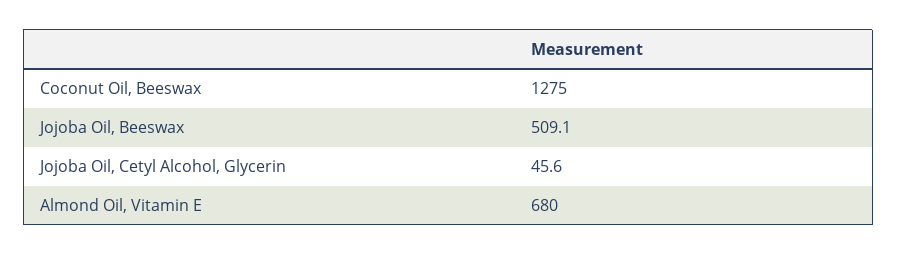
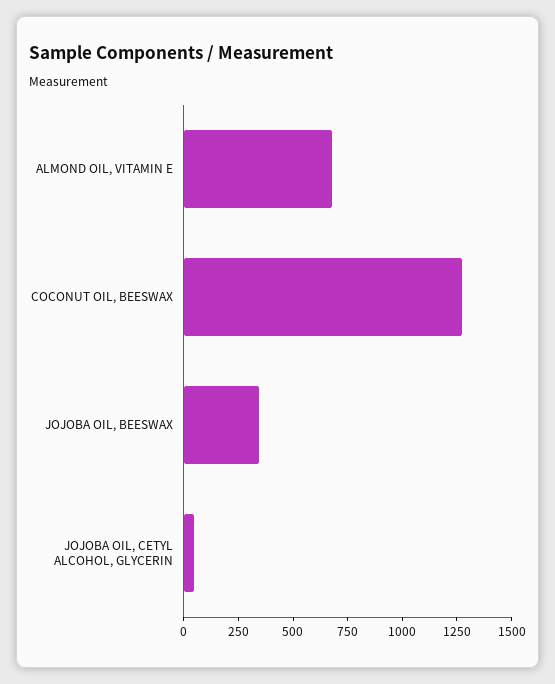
Jojoba Oil, Beeswax: 509.1 -> 350

